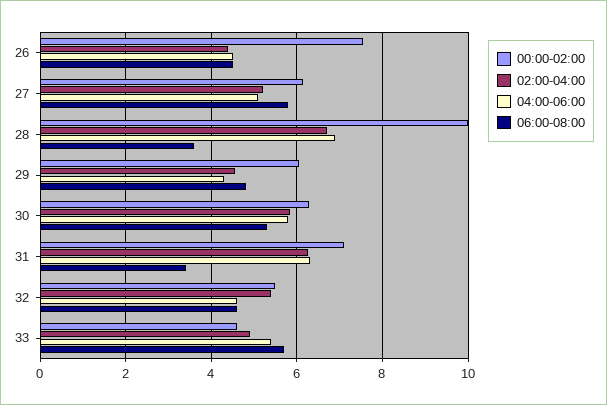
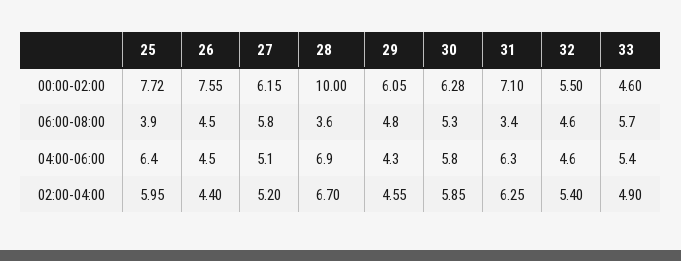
00:00-02:00, 25: none -> 7.72
06:00-08:00, 25: none -> 3.9
04:00-06:00, 25: none -> 6.4
02:00-04:00, 25: none -> 5.95

